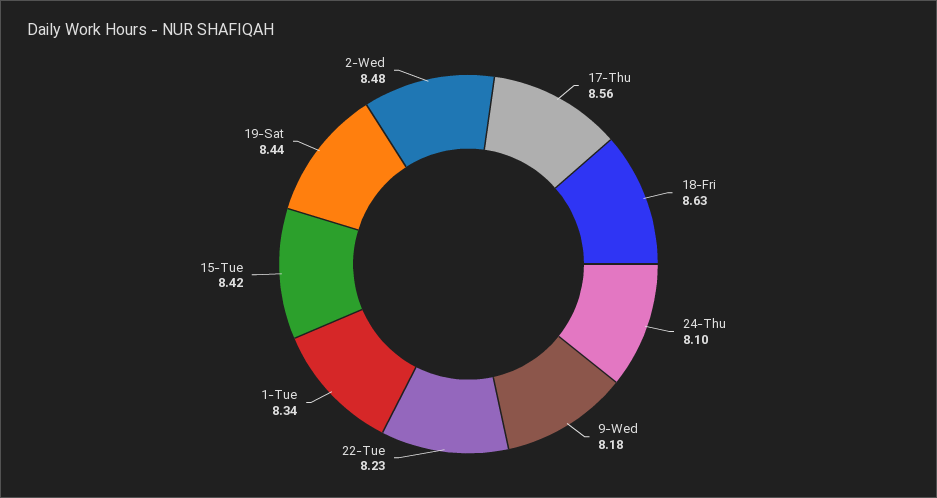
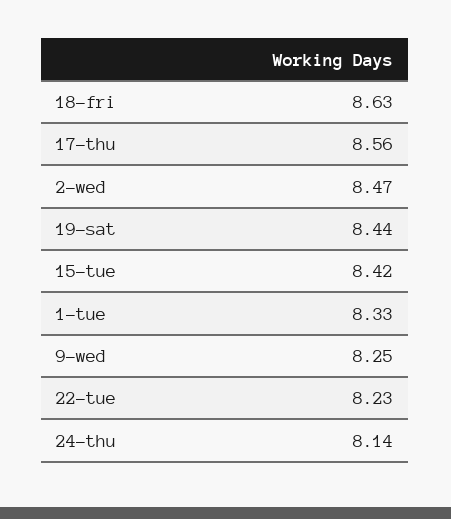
24-Thu: 8.1 -> 8.14
9-Wed: 8.18 -> 8.25
1-Tue: 8.34 -> 8.33
2-Wed: 8.48 -> 8.47

